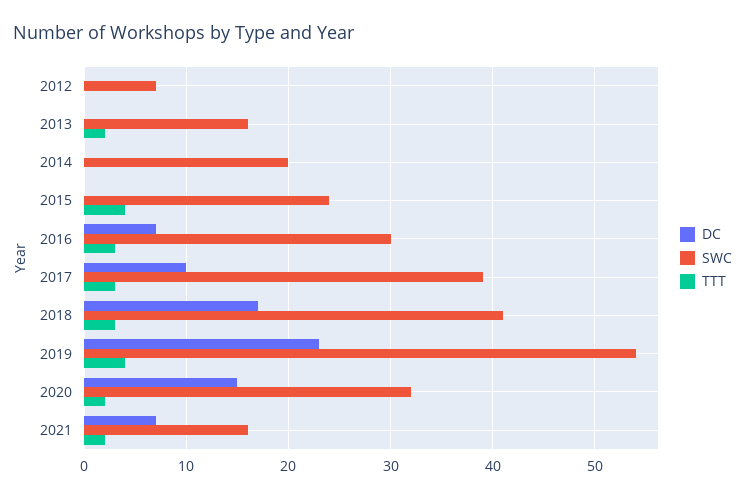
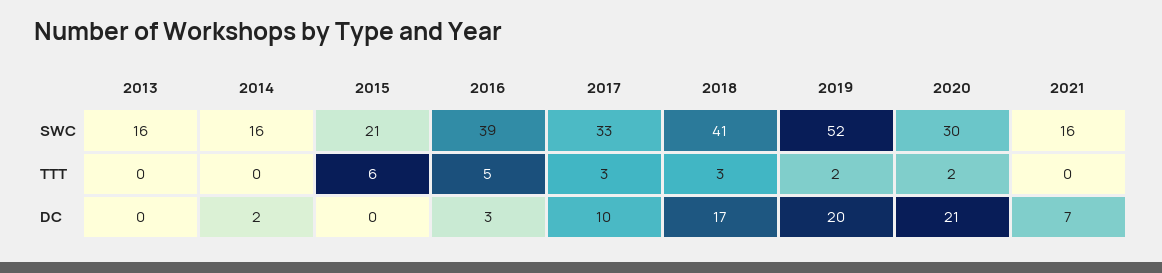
DC, 2012: 0 -> none
SWC, 2012: 7 -> none
TTT, 2012: 0 -> none
TTT, 2013: 2 -> 0
DC, 2014: 0 -> 2
SWC, 2014: 20 -> 16
SWC, 2015: 24 -> 21
TTT, 2015: 4 -> 6
DC, 2016: 7 -> 3
SWC, 2016: 30 -> 39
TTT, 2016: 3 -> 5
SWC, 2017: 39 -> 33
DC, 2019: 23 -> 20
SWC, 2019: 54 -> 52
TTT, 2019: 4 -> 2
DC, 2020: 15 -> 21
SWC, 2020: 32 -> 30
TTT, 2021: 2 -> 0

